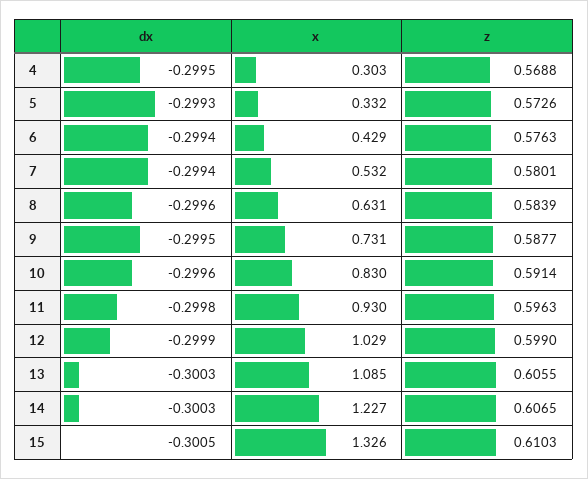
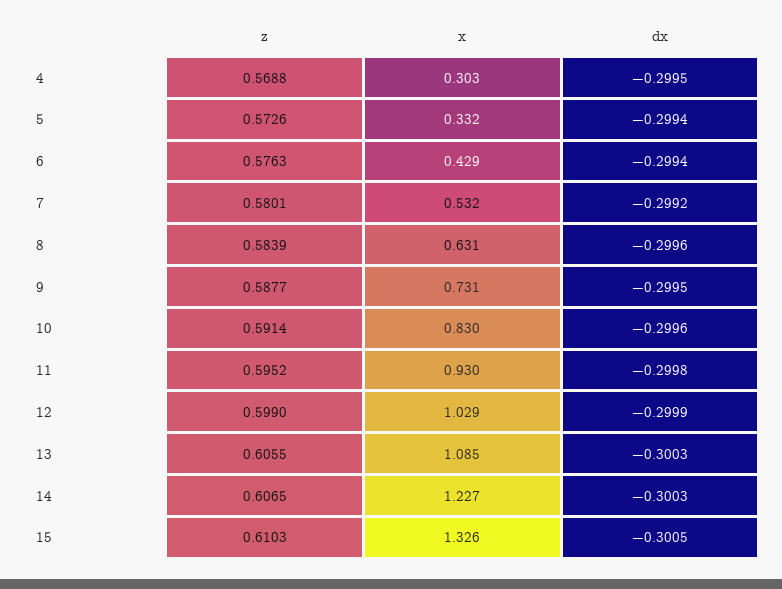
dx, 5: -0.2993 -> -0.2994
dx, 7: -0.2994 -> -0.2992
z, 11: 0.5963 -> 0.5952

